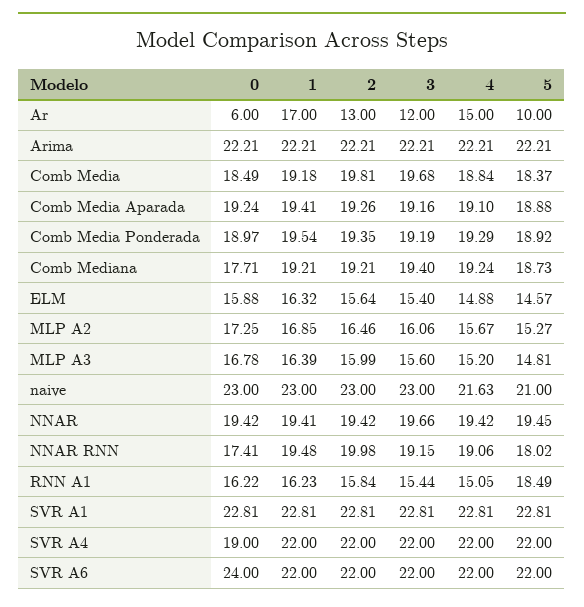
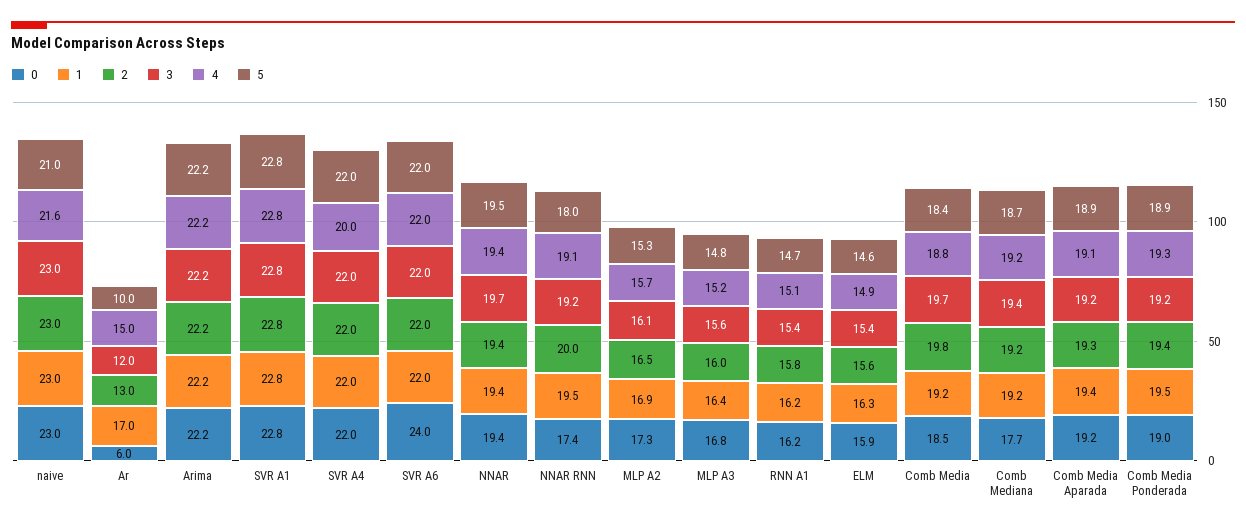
5, RNN A1: 18.49 -> 14.7
0, SVR A4: 19 -> 22
4, SVR A4: 22 -> 20

